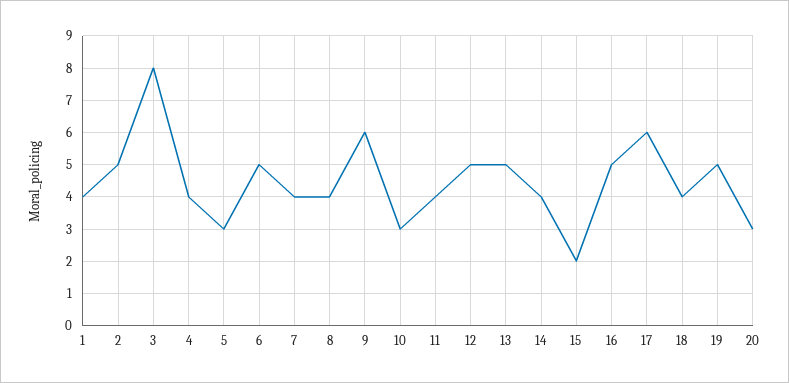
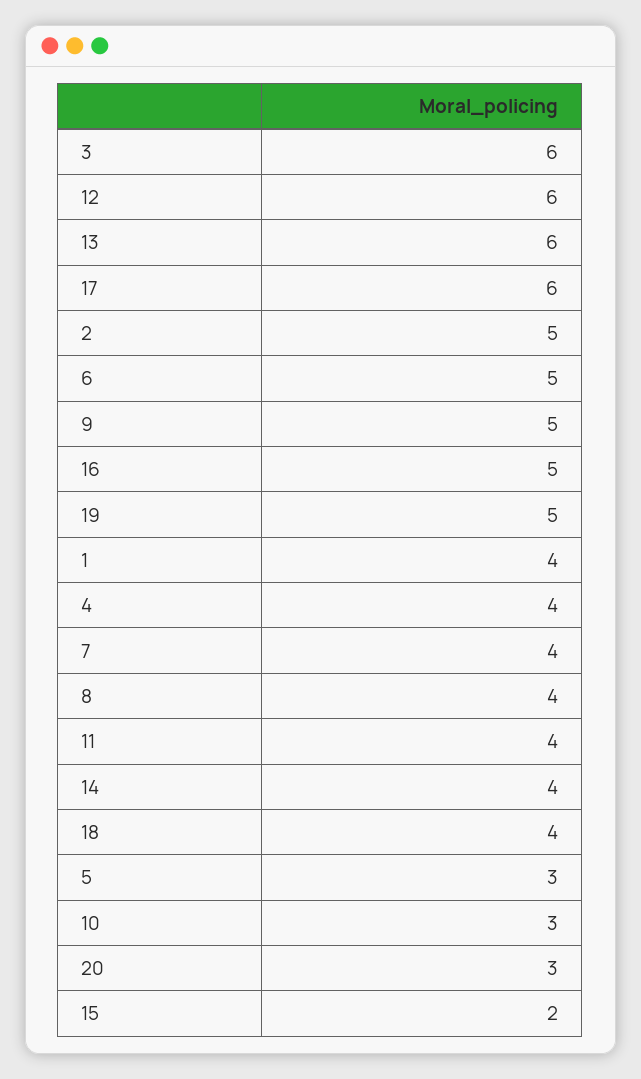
3: 8 -> 6
9: 6 -> 5
12: 5 -> 6
13: 5 -> 6

